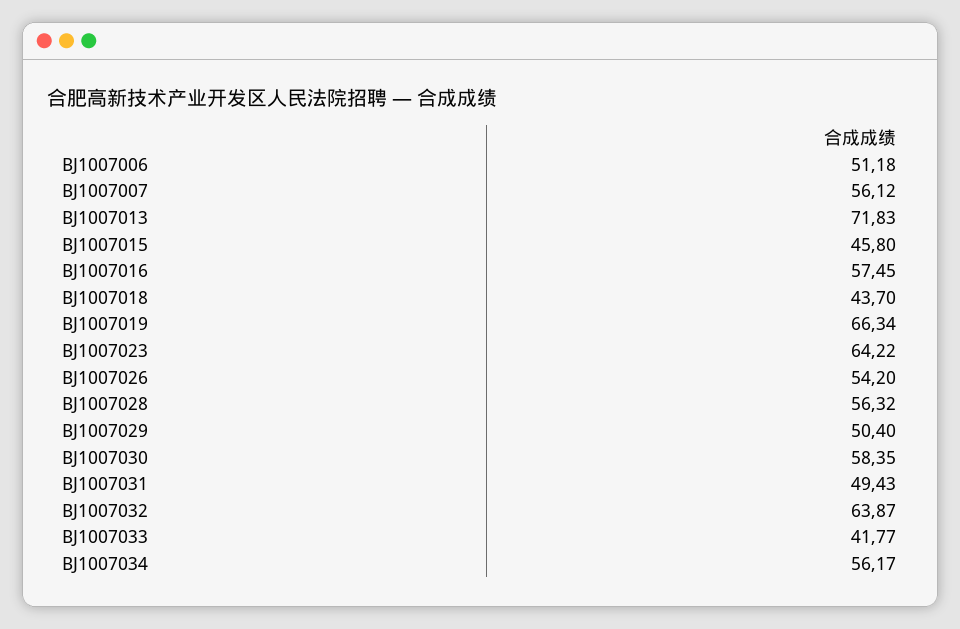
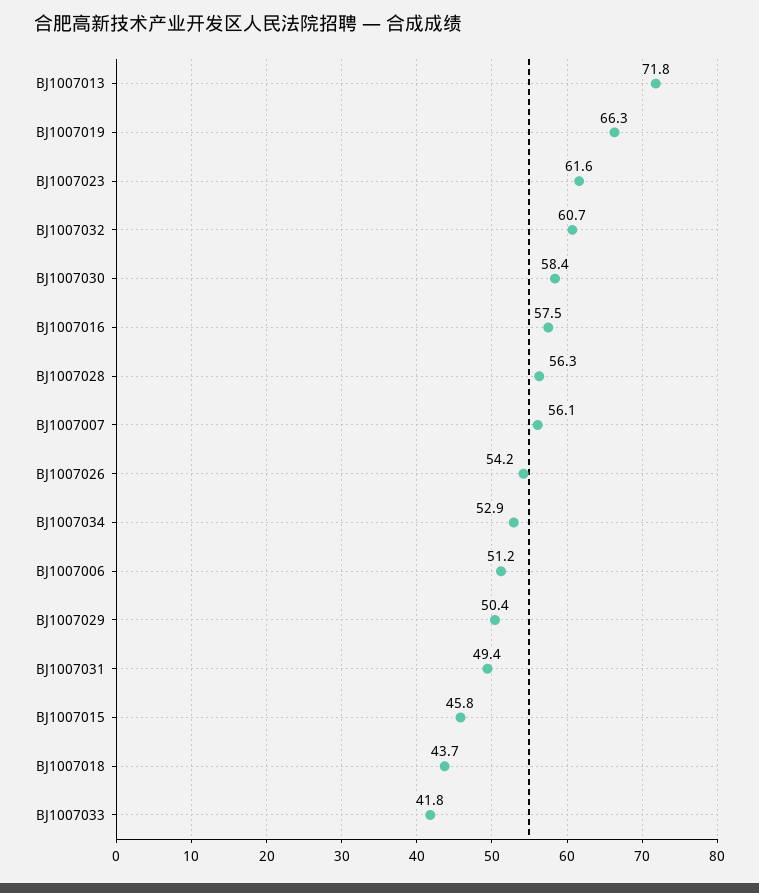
BJ1007023: 64.22 -> 61.6
BJ1007032: 63.87 -> 60.7
BJ1007034: 56.17 -> 52.9

